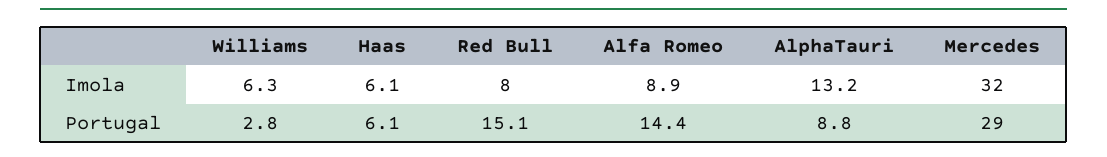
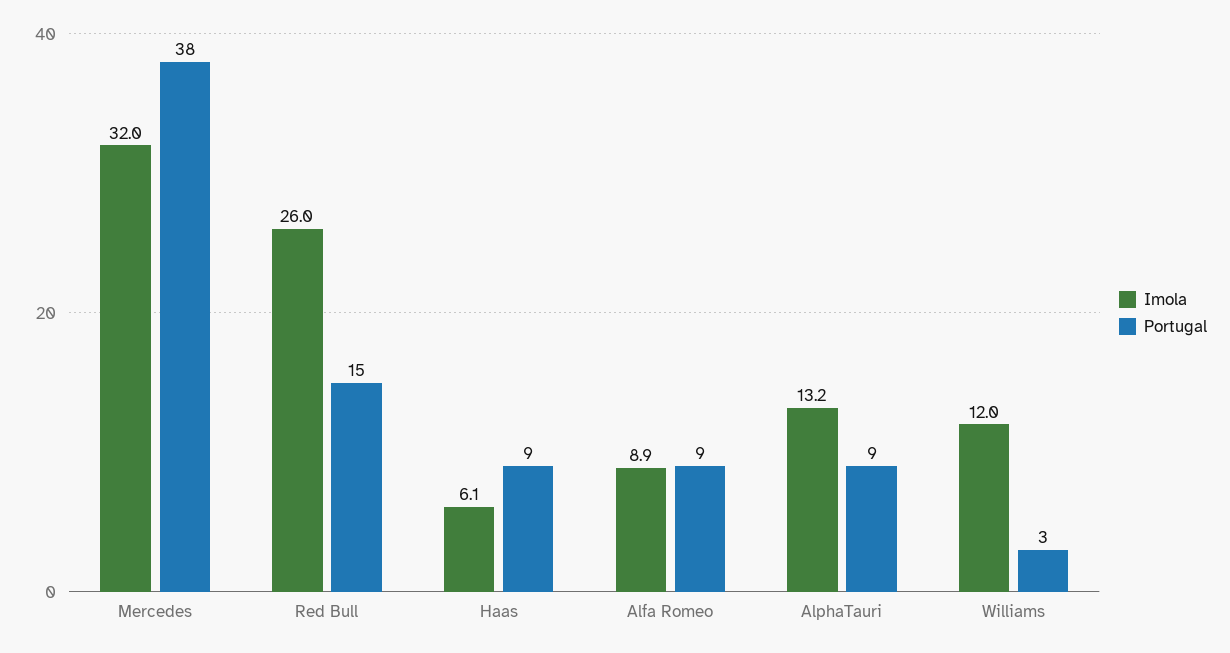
Imola, Williams: 6.3 -> 12
Imola, Red Bull: 8 -> 26
Portugal, Haas: 6.1 -> 9
Portugal, Alfa Romeo: 14.4 -> 9
Portugal, Mercedes: 29 -> 38

